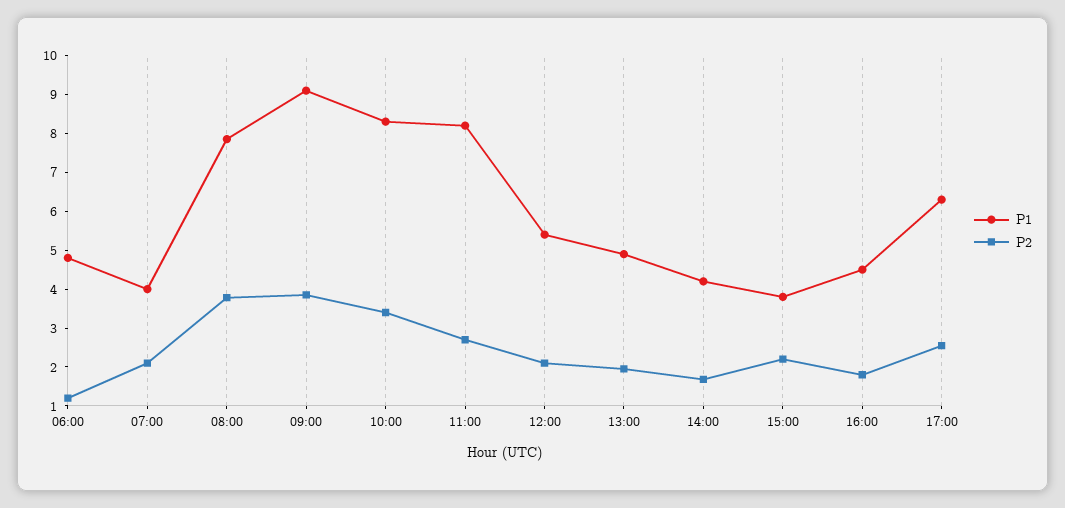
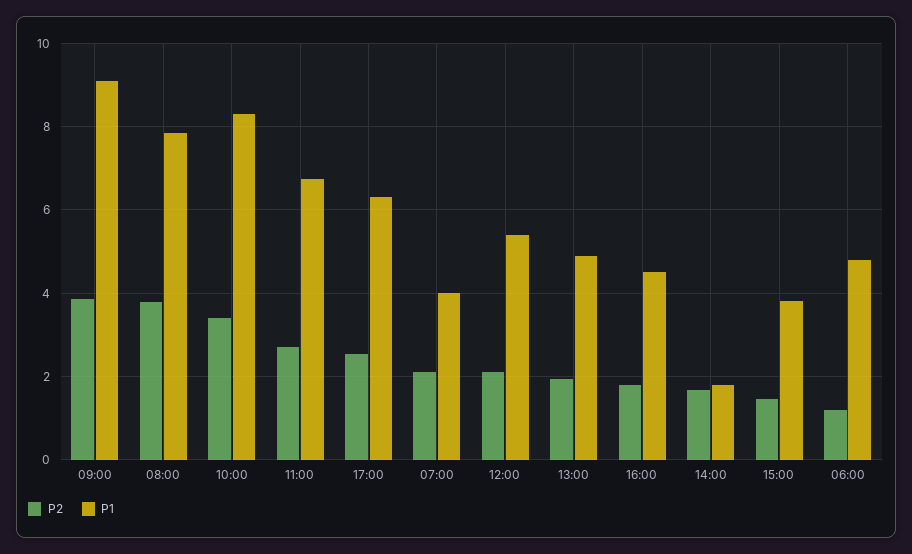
P1, 11:00: 8.25 -> 6.8
P1, 14:00: 4.25 -> 1.8
P2, 15:00: 2.25 -> 1.4

